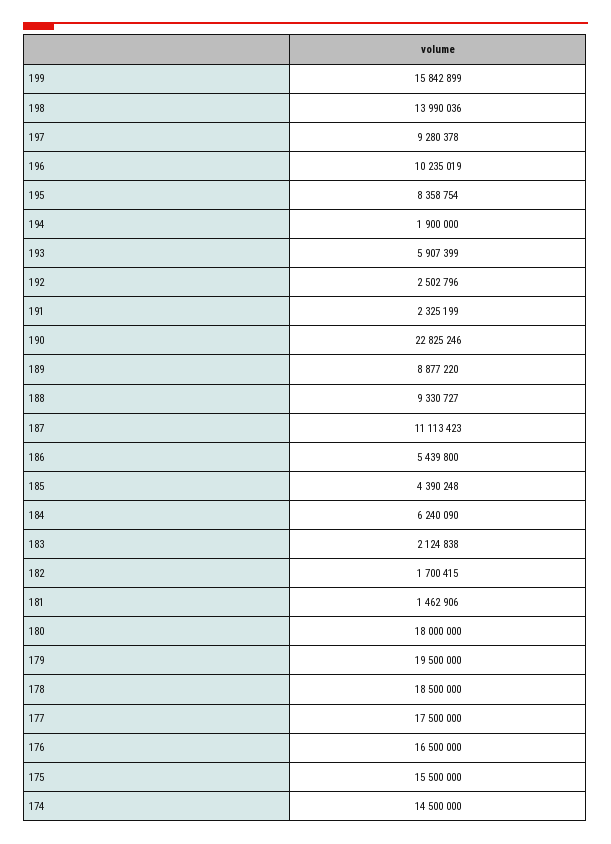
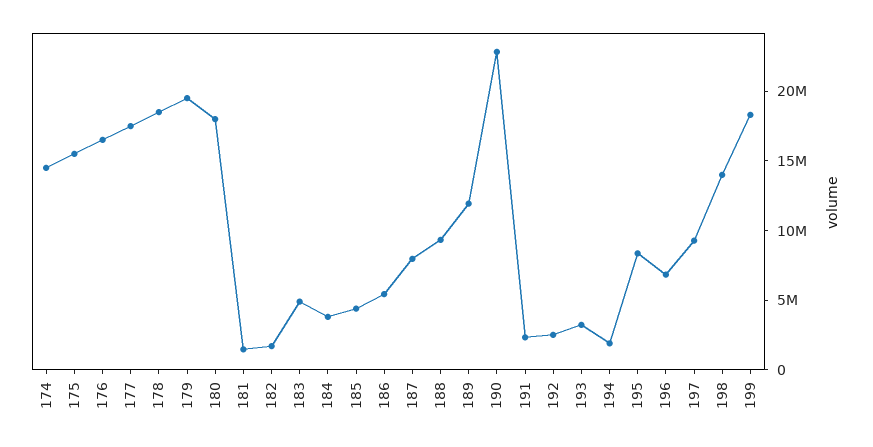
199: 15842899 -> 18000000
196: 10235019 -> 7000000
193: 5907399 -> 3000000
189: 8877220 -> 12000000
187: 11113423 -> 8000000
184: 6240090 -> 4000000
183: 2124838 -> 5000000

